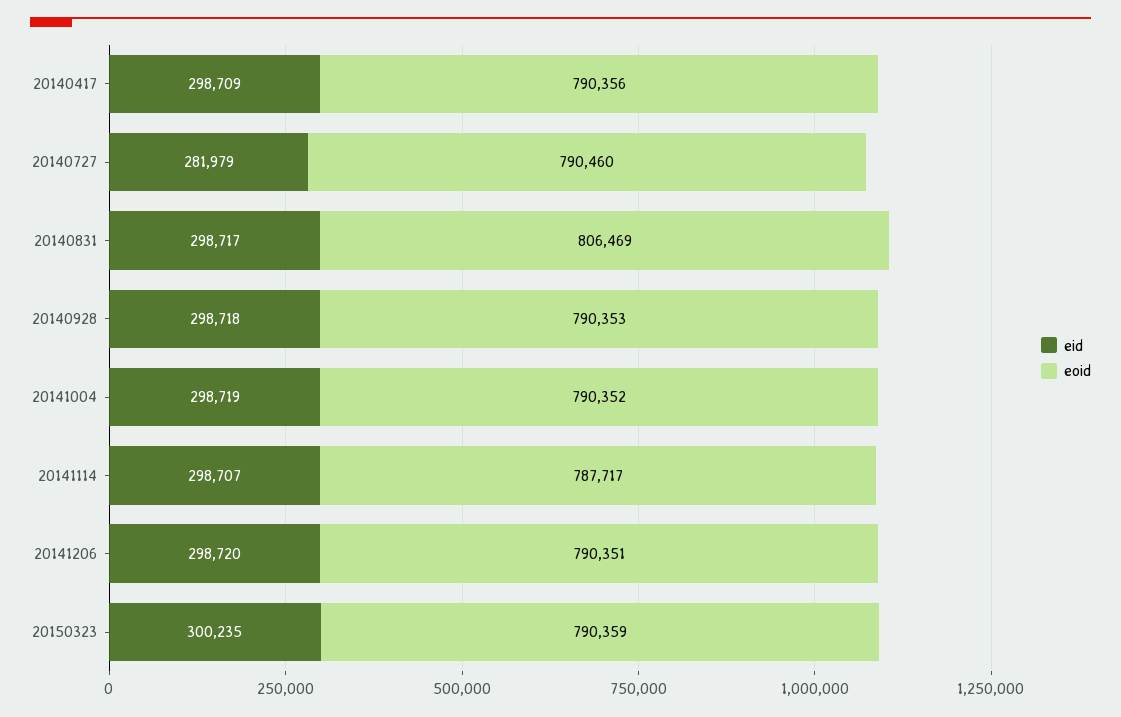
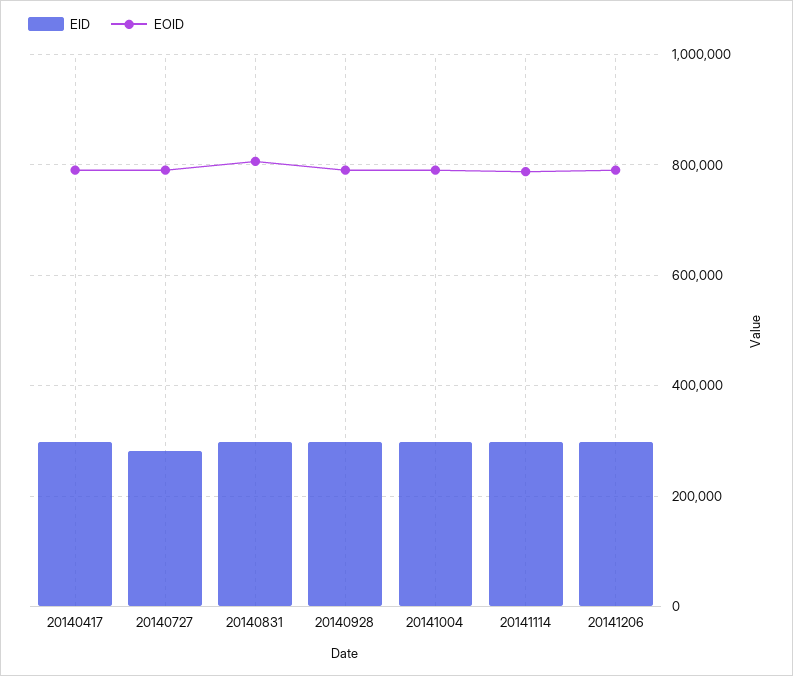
eid, 20150323: 300235 -> none
eoid, 20150323: 790359 -> none

